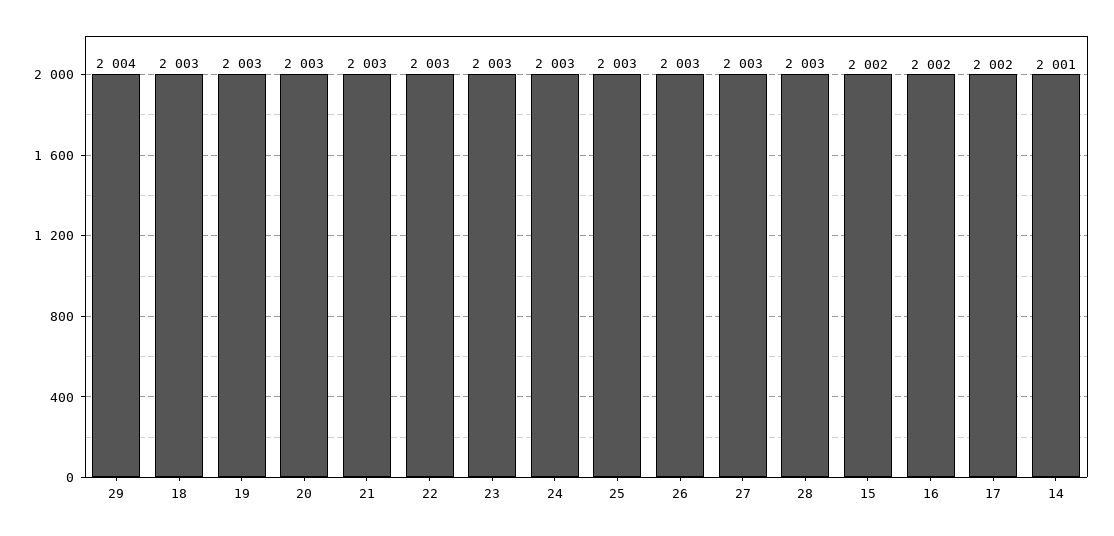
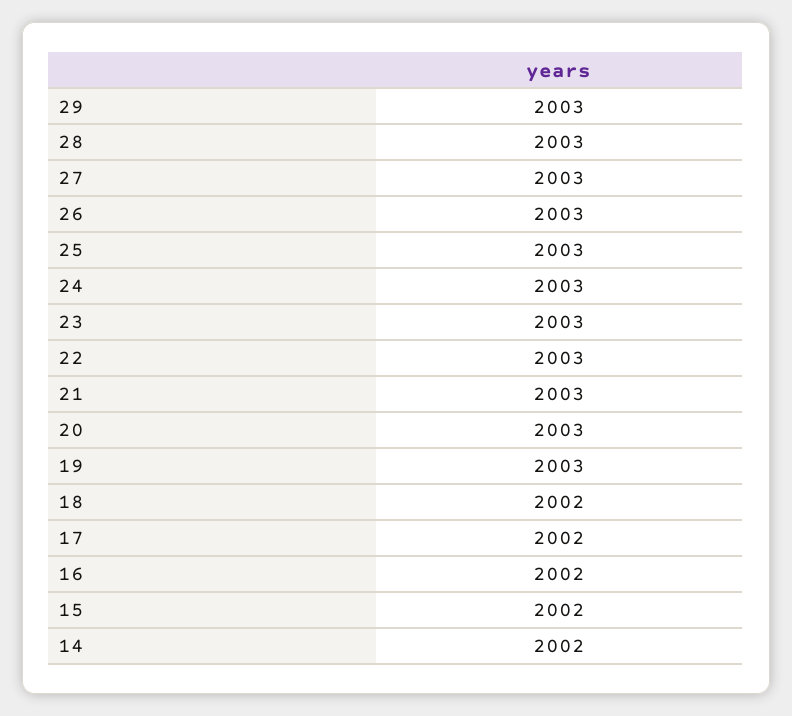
29: 2004 -> 2003
18: 2003 -> 2002
14: 2001 -> 2002

